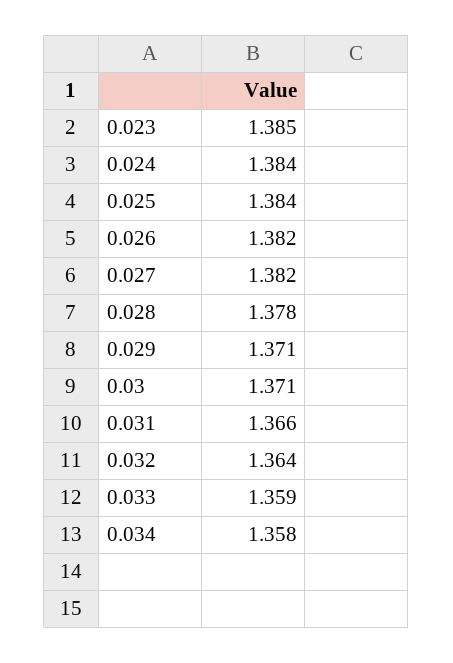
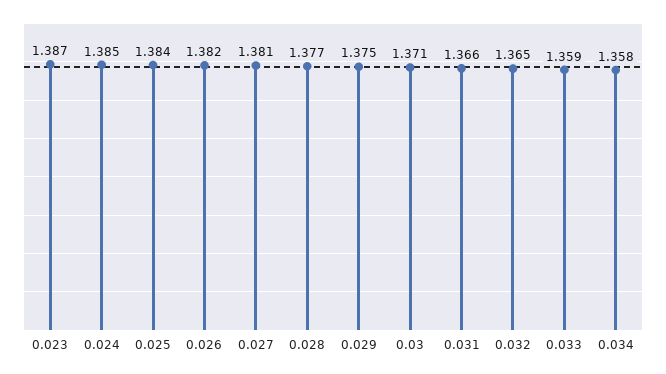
0.023: 1.385 -> 1.387
0.024: 1.384 -> 1.385
0.027: 1.382 -> 1.381
0.028: 1.378 -> 1.377
0.029: 1.371 -> 1.375
0.032: 1.364 -> 1.365

